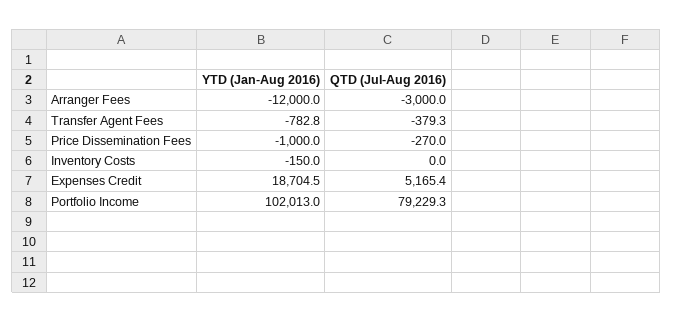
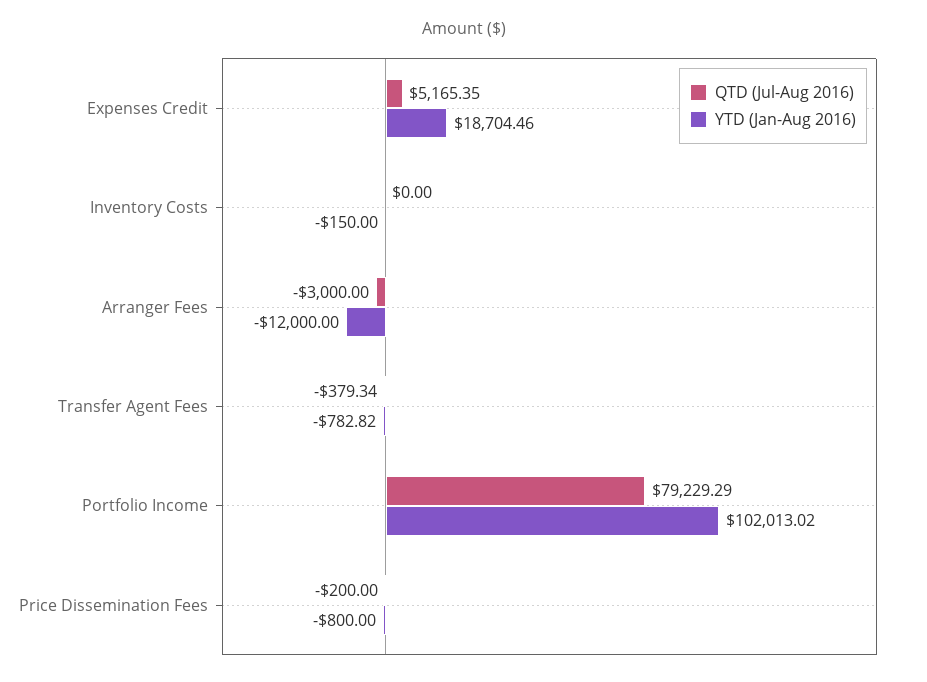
YTD (Jan-Aug 2016), Price Dissemination Fees: -1000 -> -800
QTD (Jul-Aug 2016), Price Dissemination Fees: -270 -> -200

